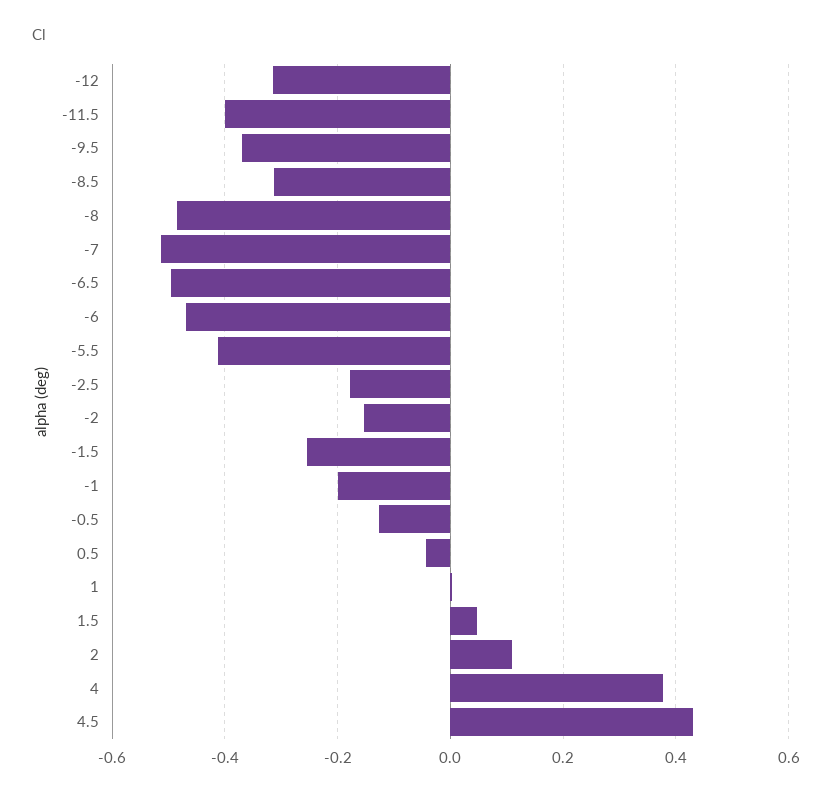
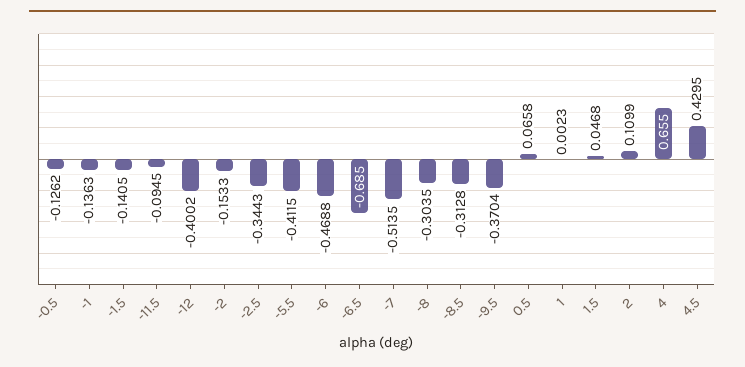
-12: -0.32 -> -0.4002
-11.5: -0.4 -> -0.0945
-8: -0.48 -> -0.3035
-6.5: -0.5 -> -0.685
-2.5: -0.18 -> -0.3443
-1.5: -0.26 -> -0.1405
-1: -0.2 -> -0.1363
0.5: -0.04 -> 0.0658
4: 0.38 -> 0.655

